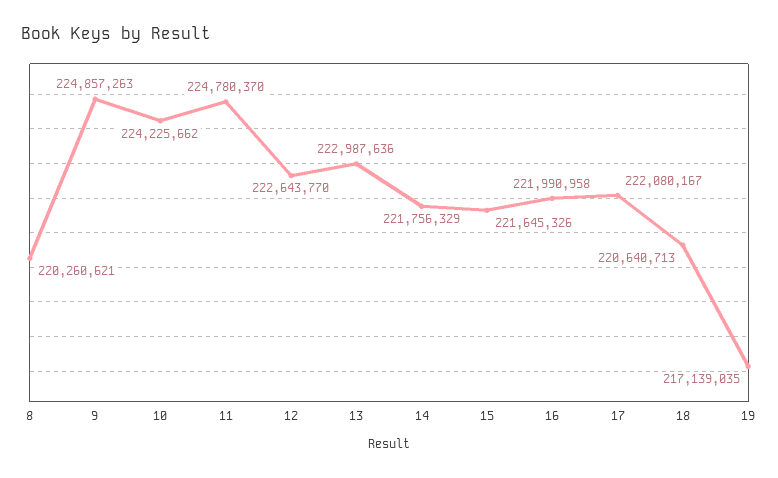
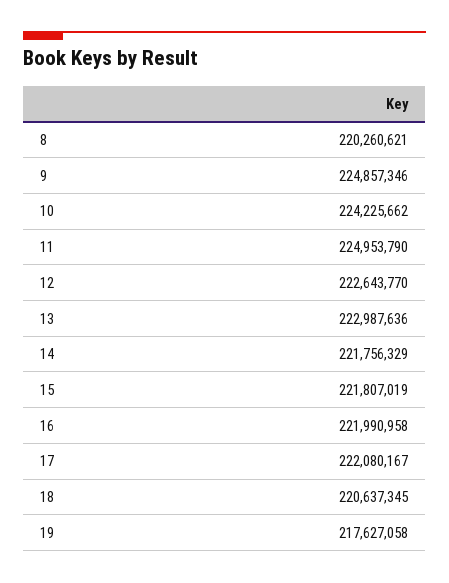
9: 224857263 -> 224857346
11: 224780370 -> 224953790
15: 221645326 -> 221807019
18: 220640713 -> 220637345
19: 217139035 -> 217627058

